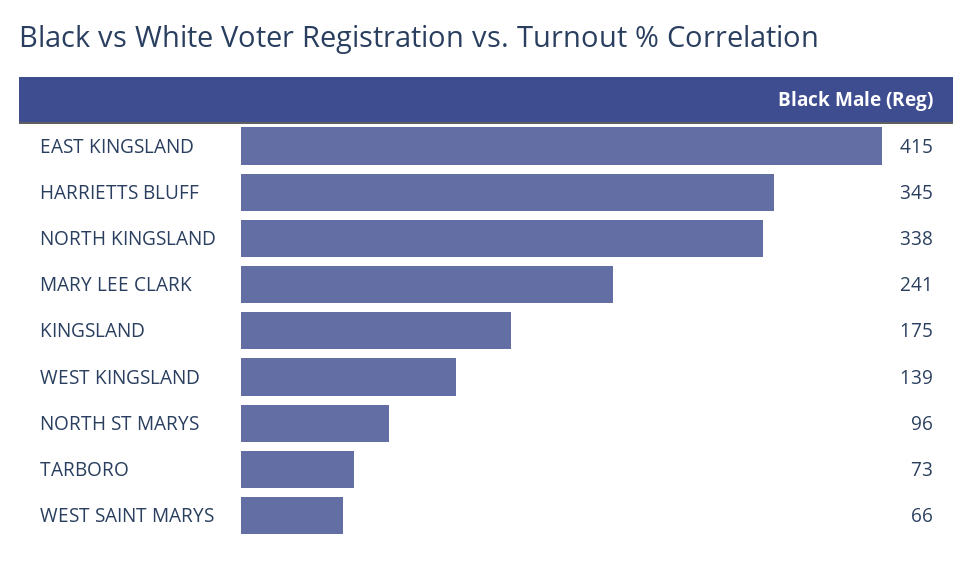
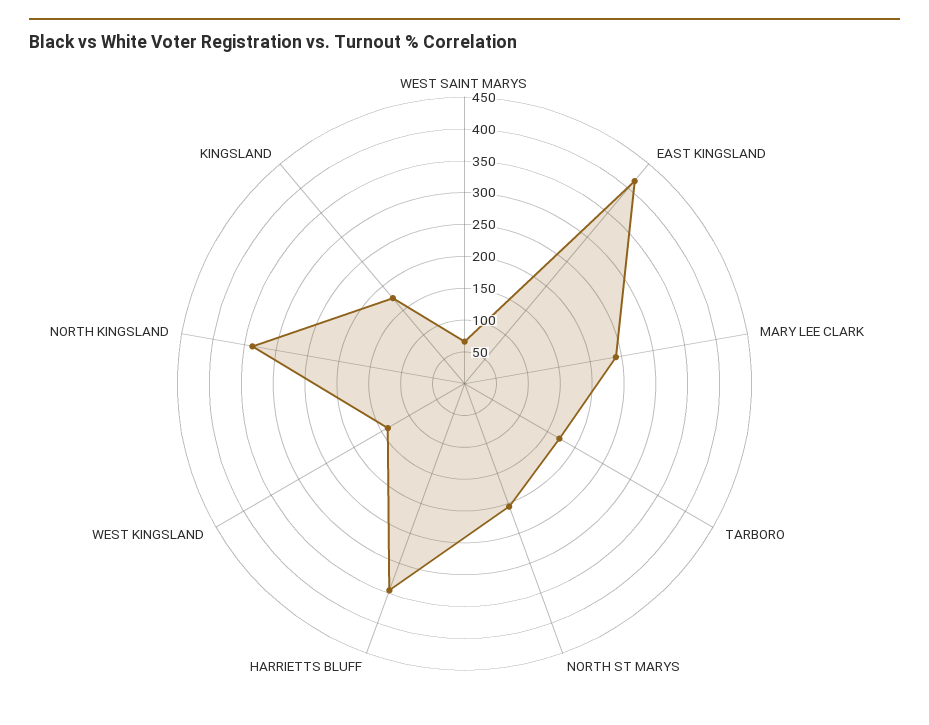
NORTH ST MARYS: 96 -> 200
TARBORO: 73 -> 175

